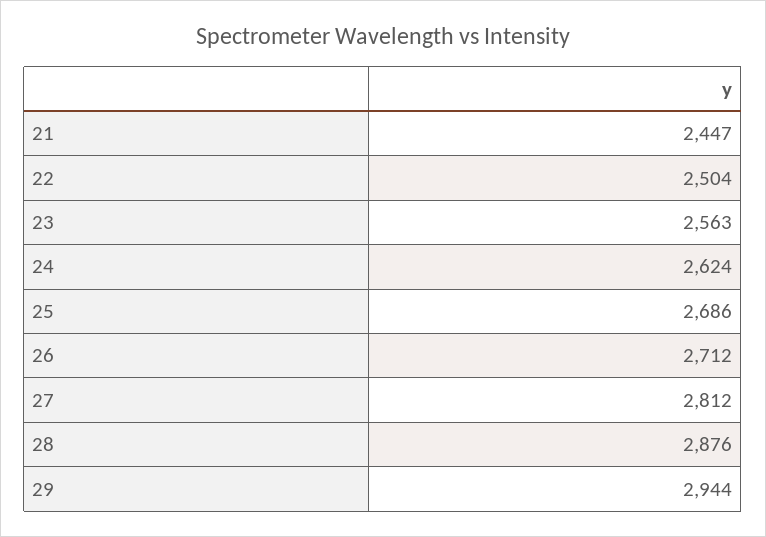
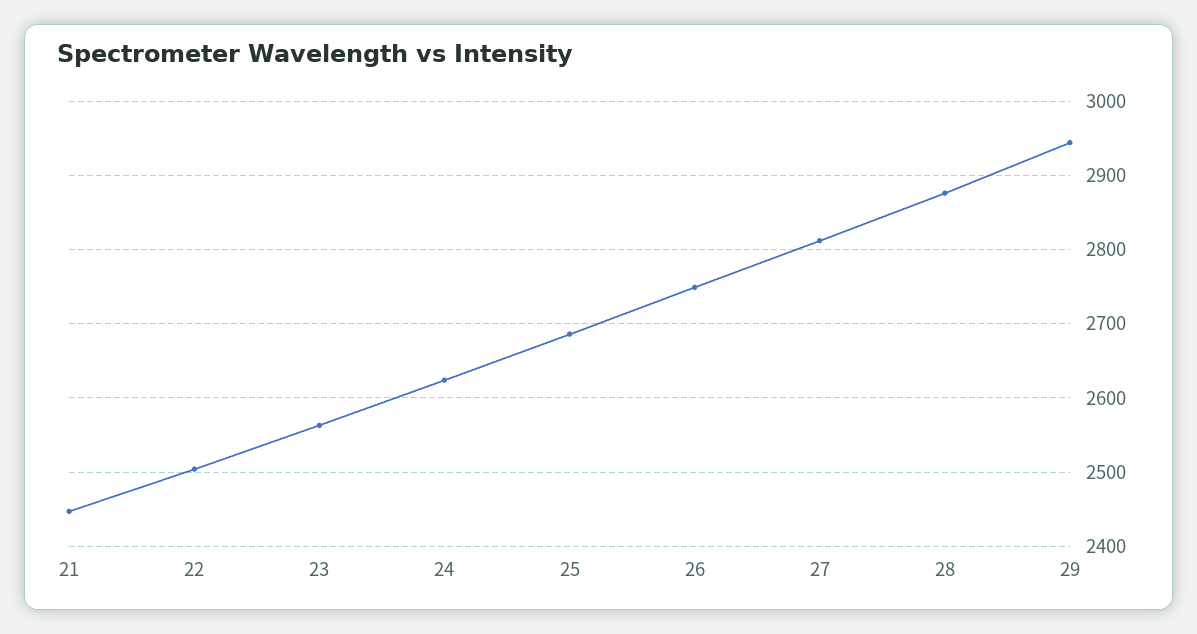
26: 2712 -> 2750

